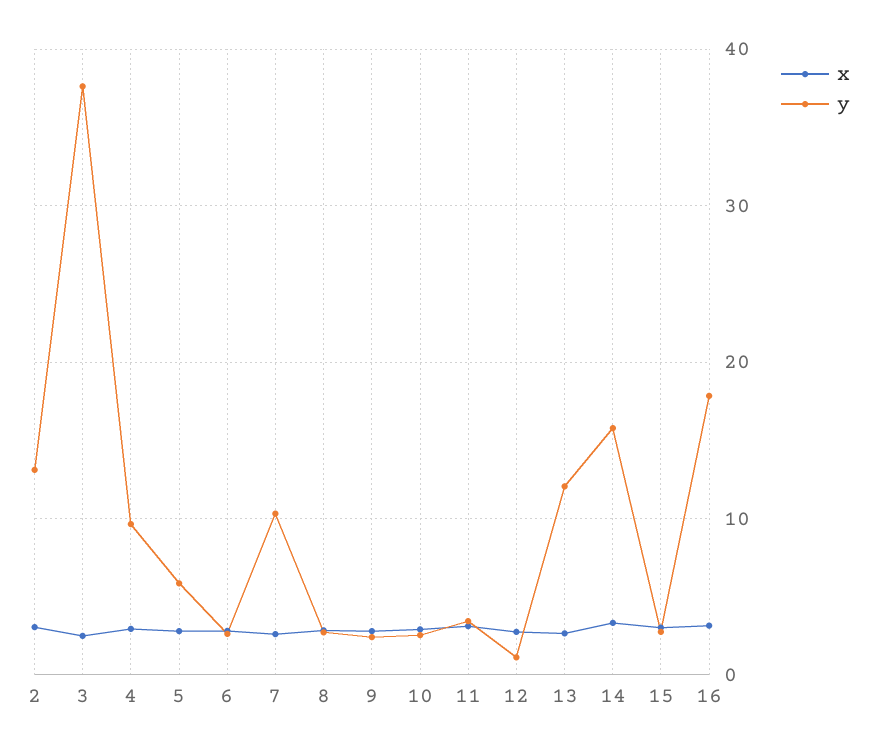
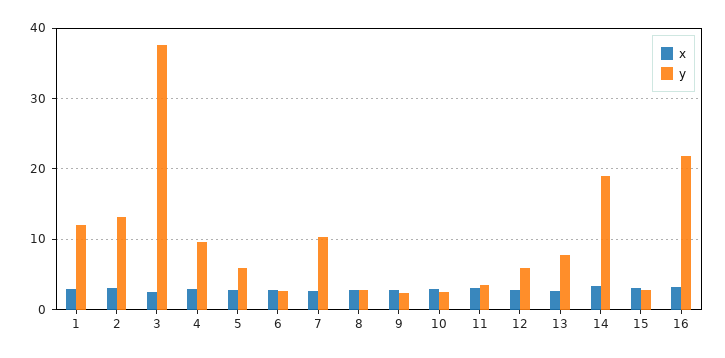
y, 12: 1 -> 6
y, 13: 12 -> 8
y, 14: 16 -> 19
y, 16: 18 -> 22
x, 1: none -> 3
y, 1: none -> 12

